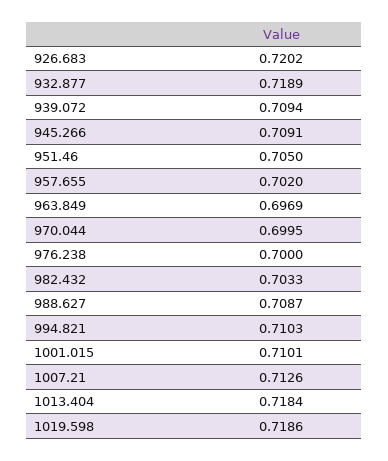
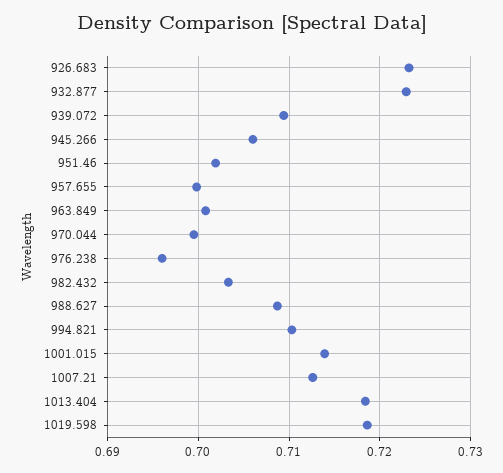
926.683: 0.7202 -> 0.723
932.877: 0.7189 -> 0.723
945.266: 0.7091 -> 0.706
951.46: 0.705 -> 0.702
957.655: 0.702 -> 0.7
963.849: 0.6969 -> 0.701
976.238: 0.7 -> 0.696
1001.015: 0.7101 -> 0.714

